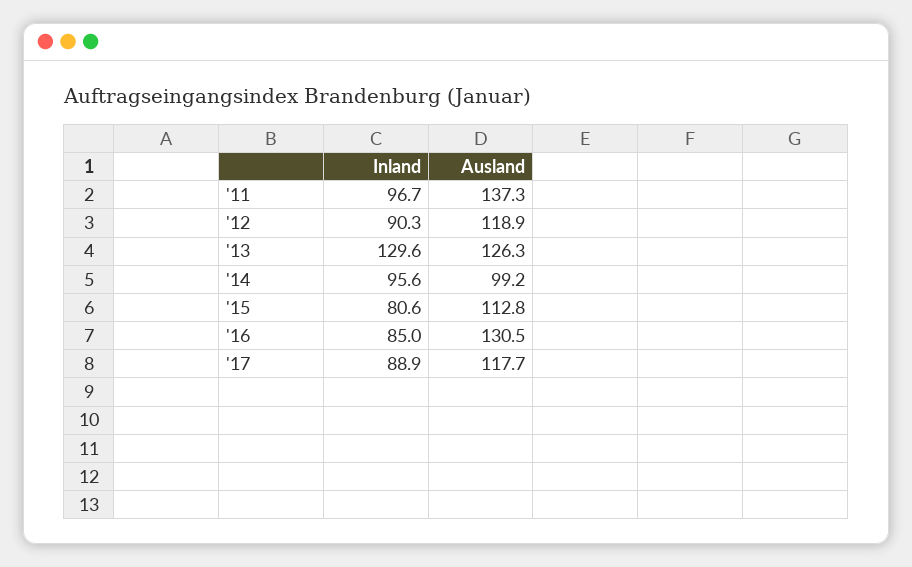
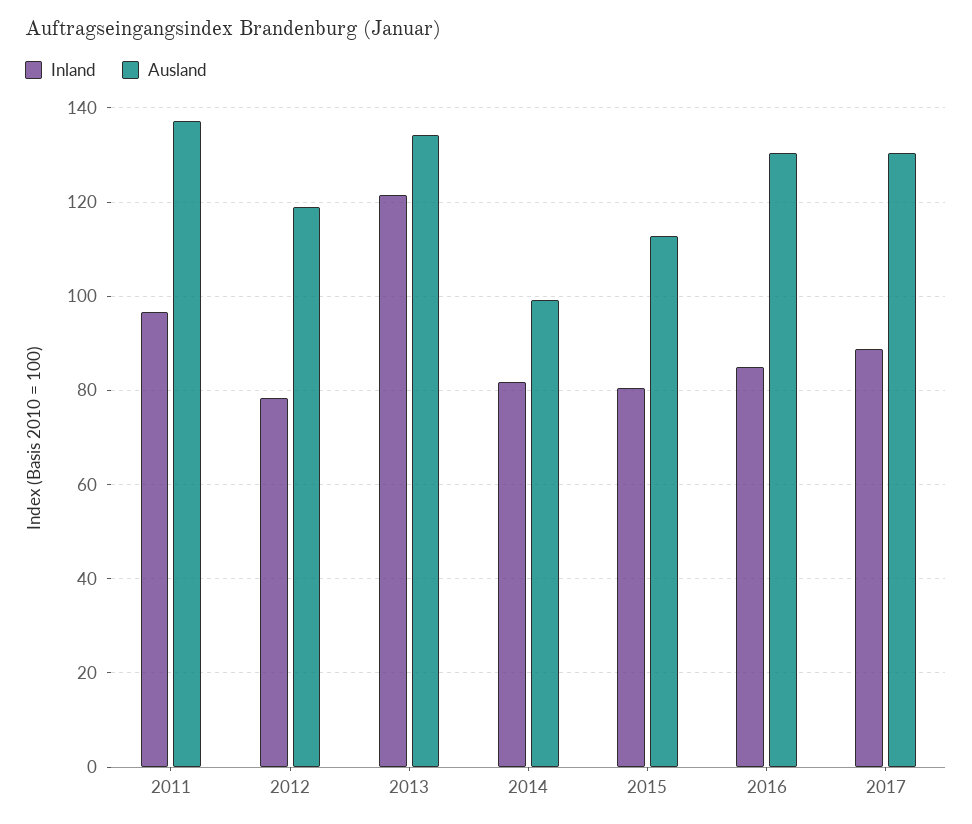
Inland, '12: 90.3 -> 78
Inland, '13: 129.6 -> 122
Ausland, '13: 126.3 -> 134
Inland, '14: 95.6 -> 82
Ausland, '17: 117.7 -> 130

